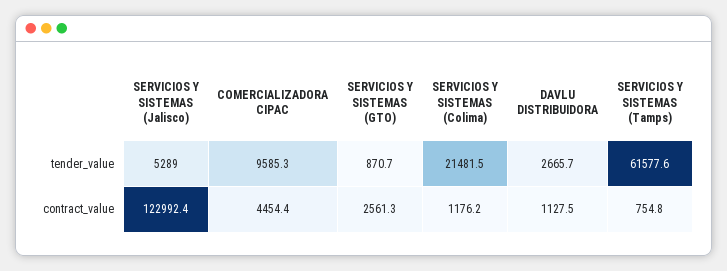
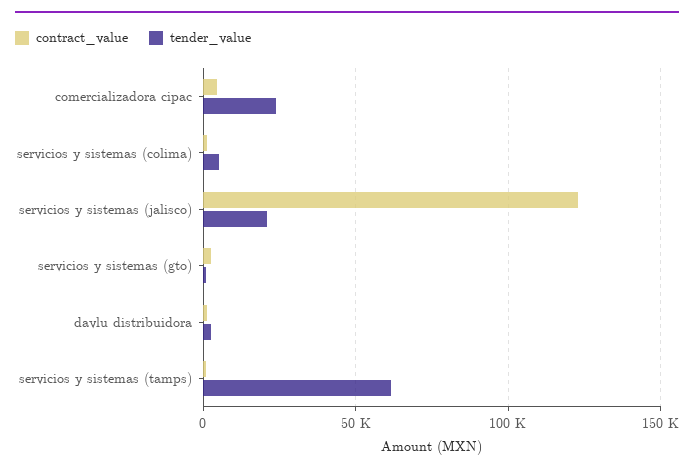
tender_value, SERVICIOS Y SISTEMAS (Jalisco): 5289 -> 20000
tender_value, COMERCIALIZADORA CIPAC: 9585.3 -> 25000
tender_value, SERVICIOS Y SISTEMAS (Colima): 21481.5 -> 5000

